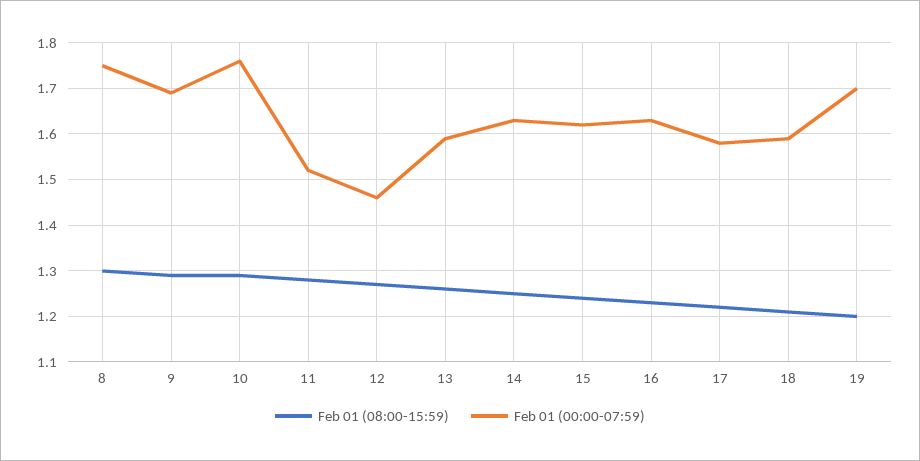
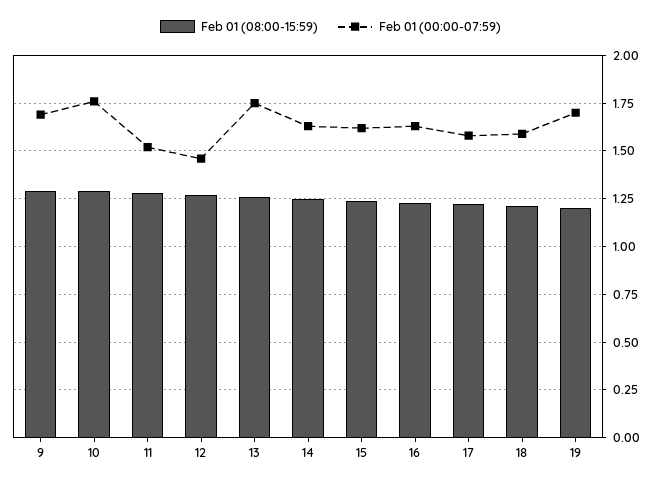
Feb 01 (08:00-15:59), 8: 1.3 -> none
Feb 01 (00:00-07:59), 8: 1.75 -> none
Feb 01 (00:00-07:59), 13: 1.6 -> 1.75

